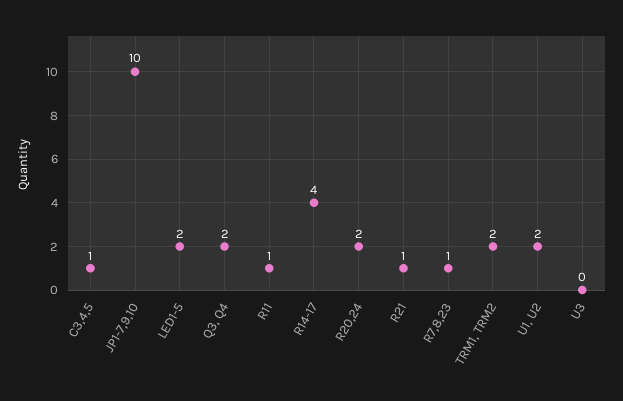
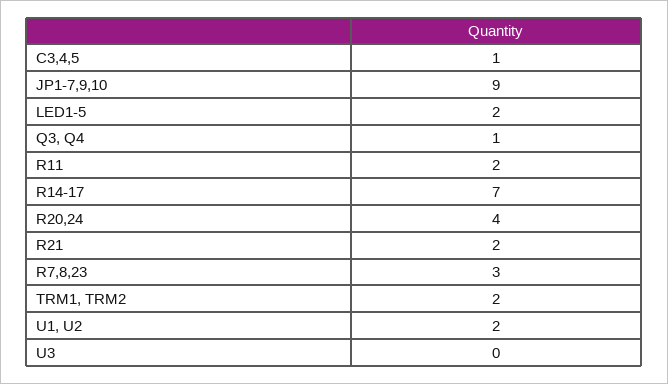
JP1-7,9,10: 10 -> 9
Q3, Q4: 2 -> 1
R11: 1 -> 2
R14-17: 4 -> 7
R20,24: 2 -> 4
R21: 1 -> 2
R7,8,23: 1 -> 3

